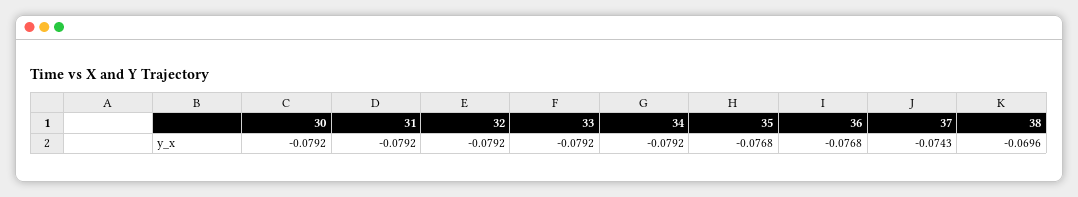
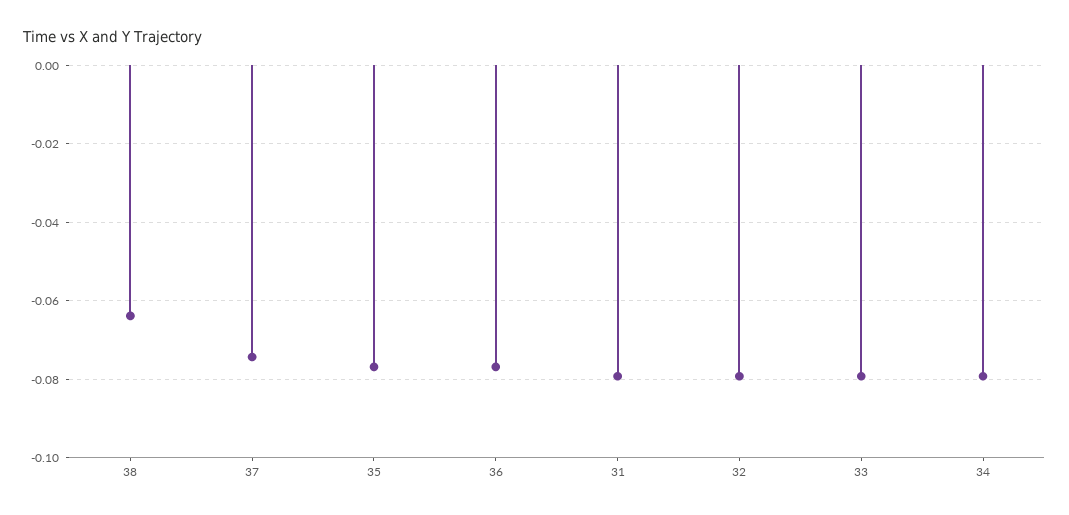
30: -0.0792 -> none
38: -0.0696 -> -0.064

